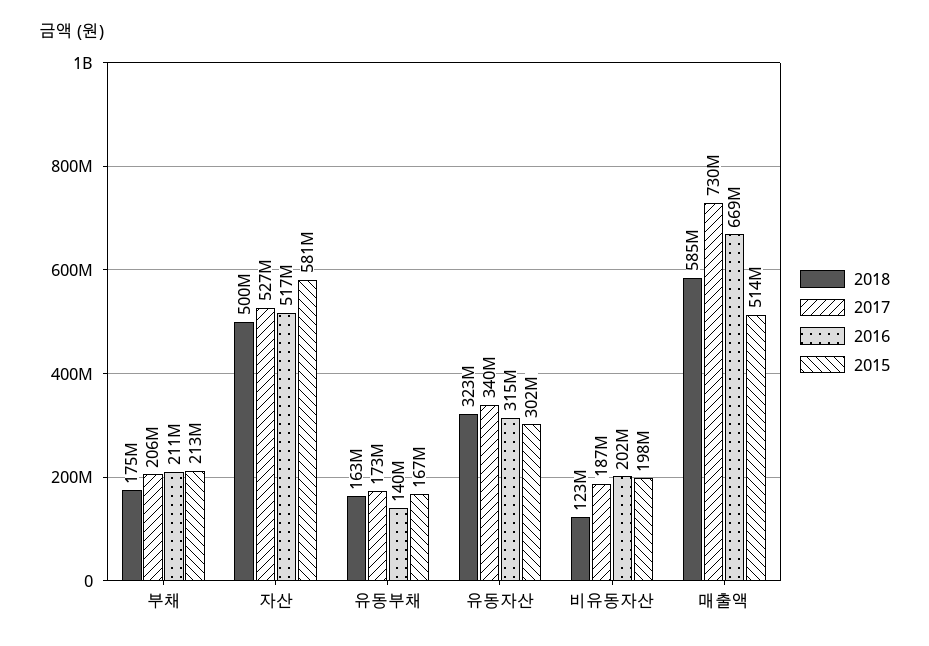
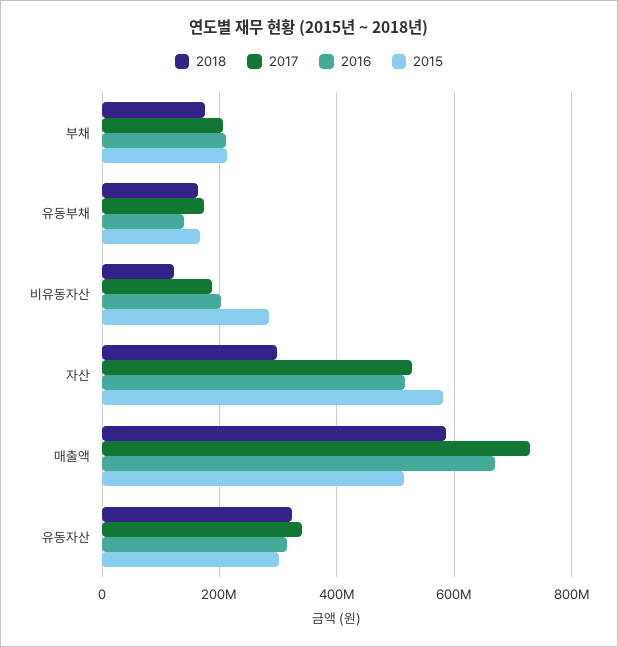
2018, 자산: 500000000 -> 300000000
2015, 비유동자산: 198000000 -> 280000000

